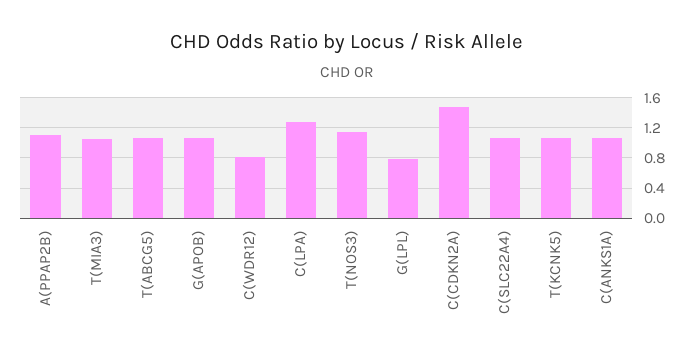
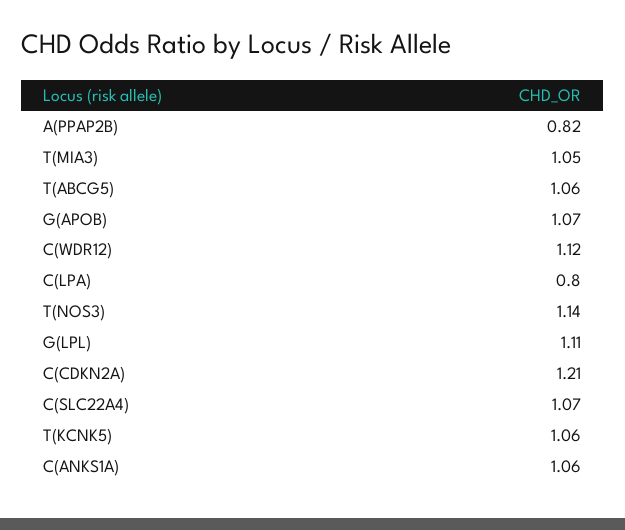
A(PPAP2B): 1.1 -> 0.82
C(WDR12): 0.8 -> 1.12
C(LPA): 1.3 -> 0.8
G(LPL): 0.8 -> 1.11
C(CDKN2A): 1.5 -> 1.21

